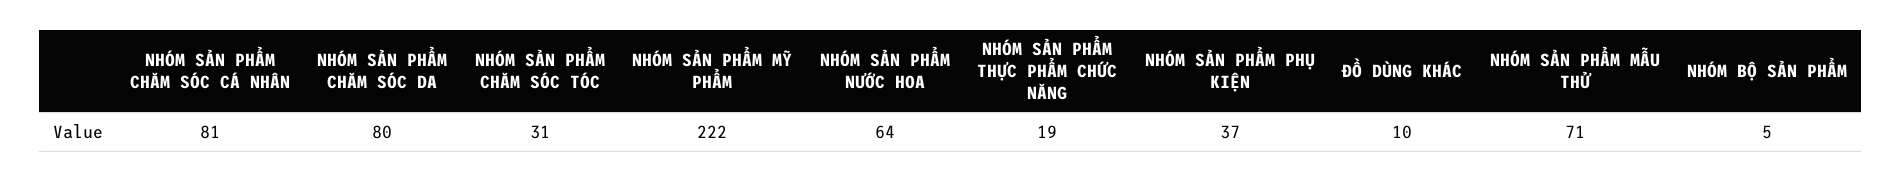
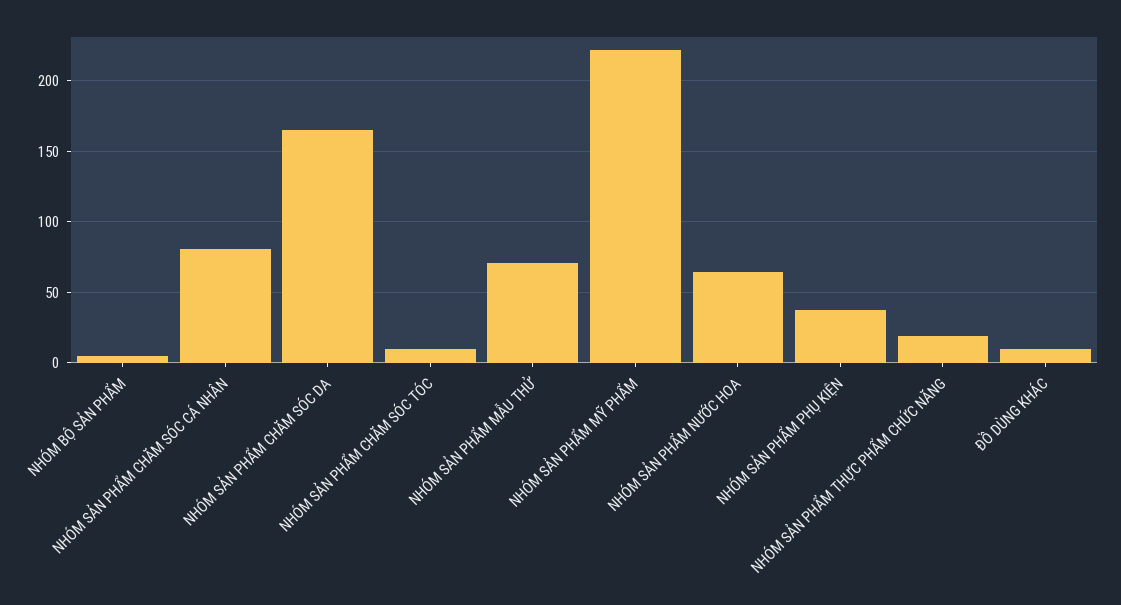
NHÓM SẢN PHẨM CHĂM SÓC DA: 80 -> 165
NHÓM SẢN PHẨM CHĂM SÓC TÓC: 31 -> 10

